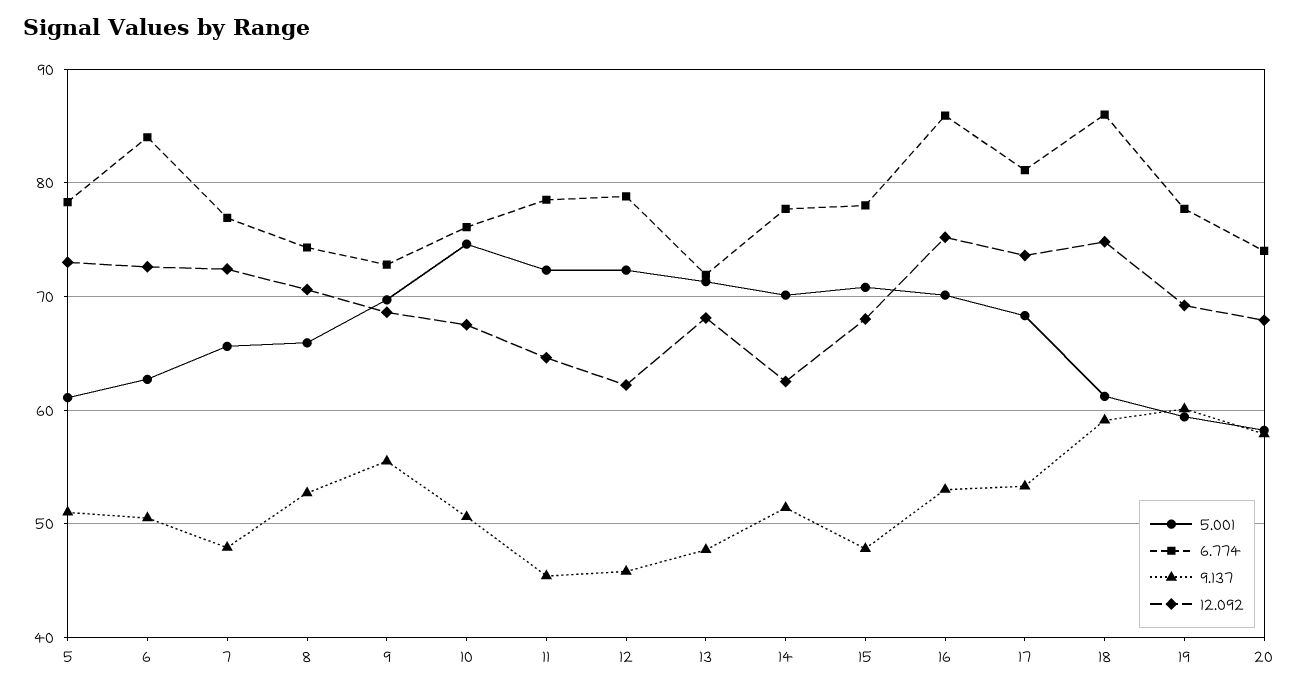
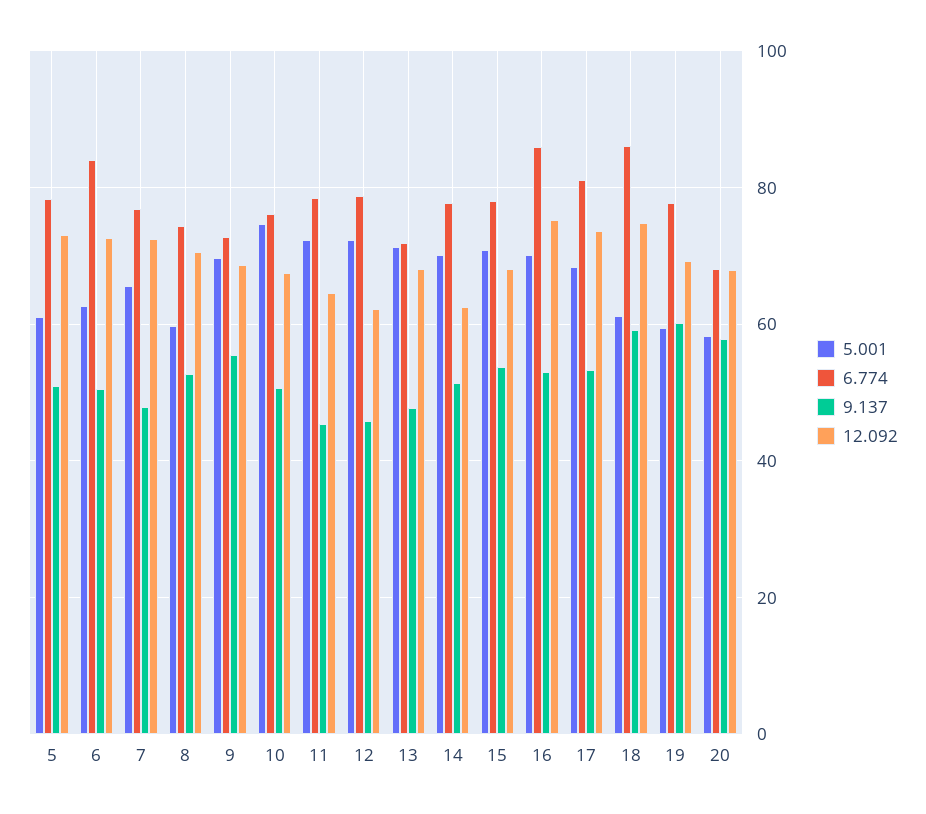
5.001, 8: 66 -> 60
9.137, 15: 48 -> 54
6.774, 20: 74 -> 68

